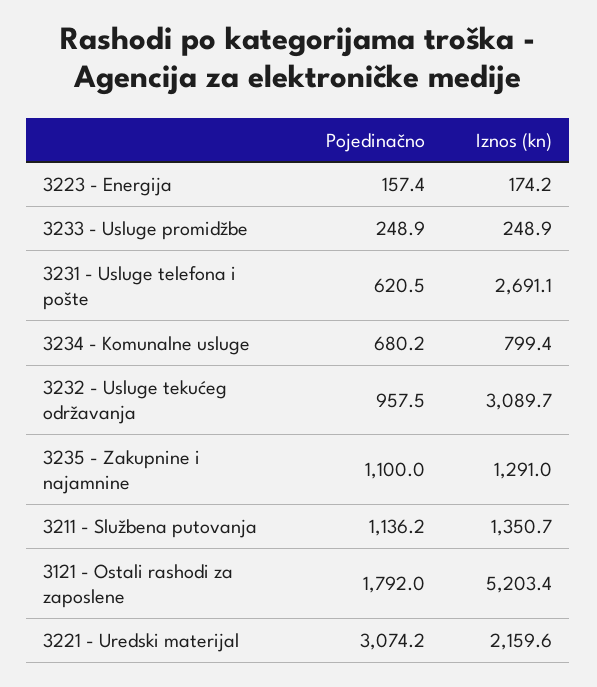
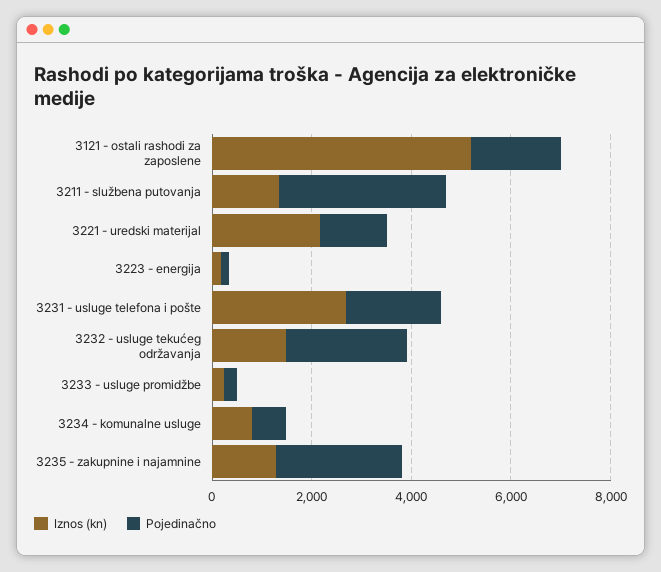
Pojedinačno, 3231 - Usluge telefona i pošte: 620.5 -> 2000
Pojedinačno, 3232 - Usluge tekućeg održavanja: 957.5 -> 2500
Iznos (kn), 3232 - Usluge tekućeg održavanja: 3089.7 -> 1500
Pojedinačno, 3235 - Zakupnine i najamnine: 1100 -> 2500
Pojedinačno, 3211 - Službena putovanja: 1136.2 -> 3500
Pojedinačno, 3221 - Uredski materijal: 3074.2 -> 1500

